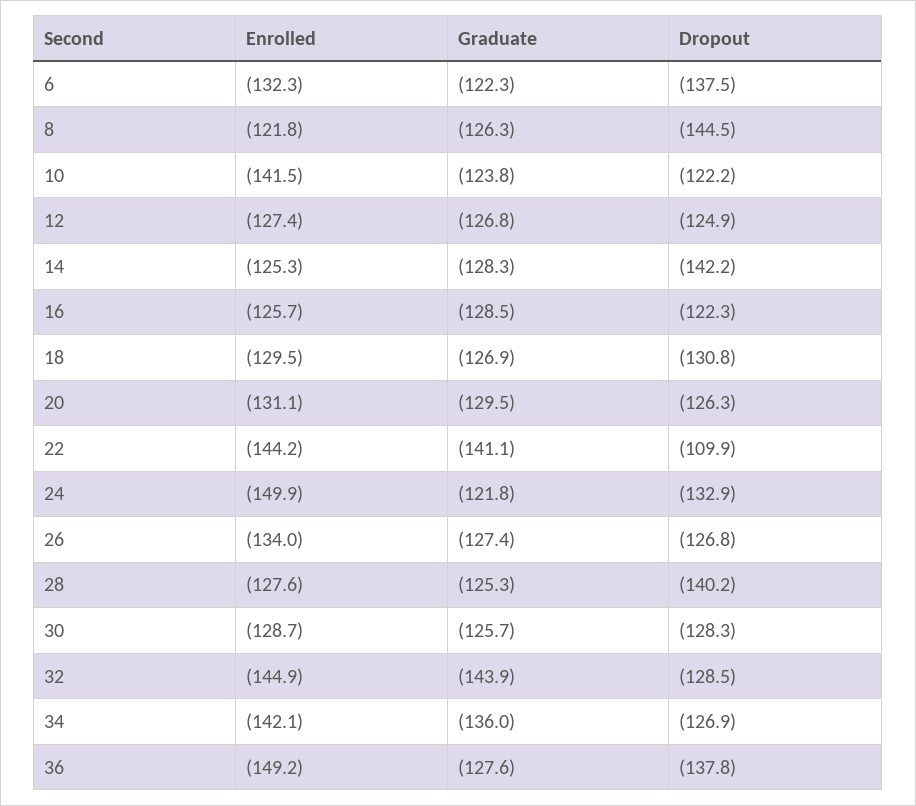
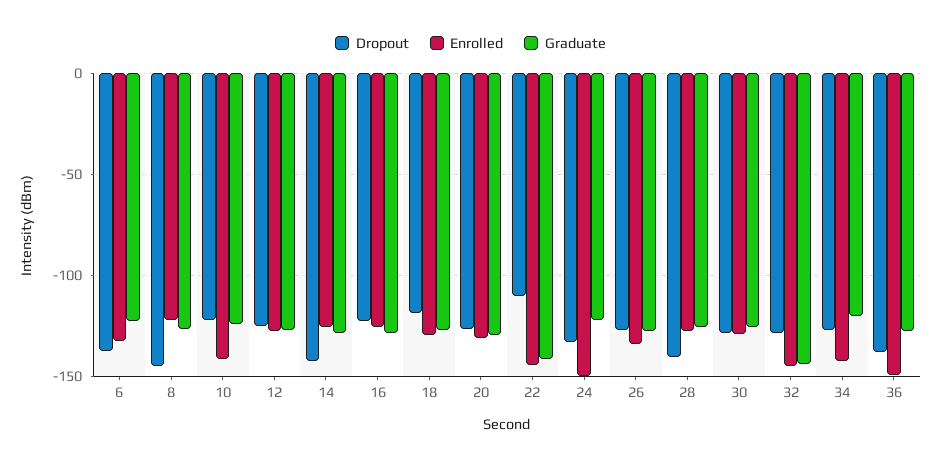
Dropout, 18: -130.8 -> -120
Graduate, 34: -136 -> -120

